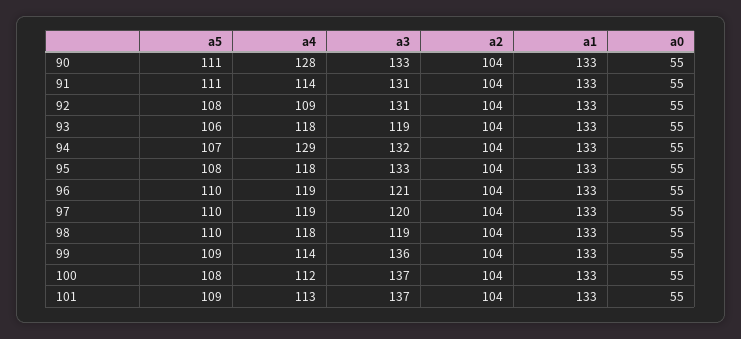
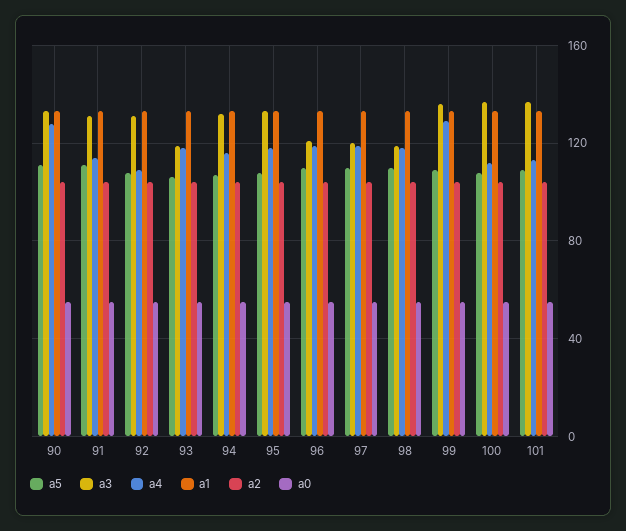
a4, 94: 129 -> 115
a4, 99: 114 -> 130

